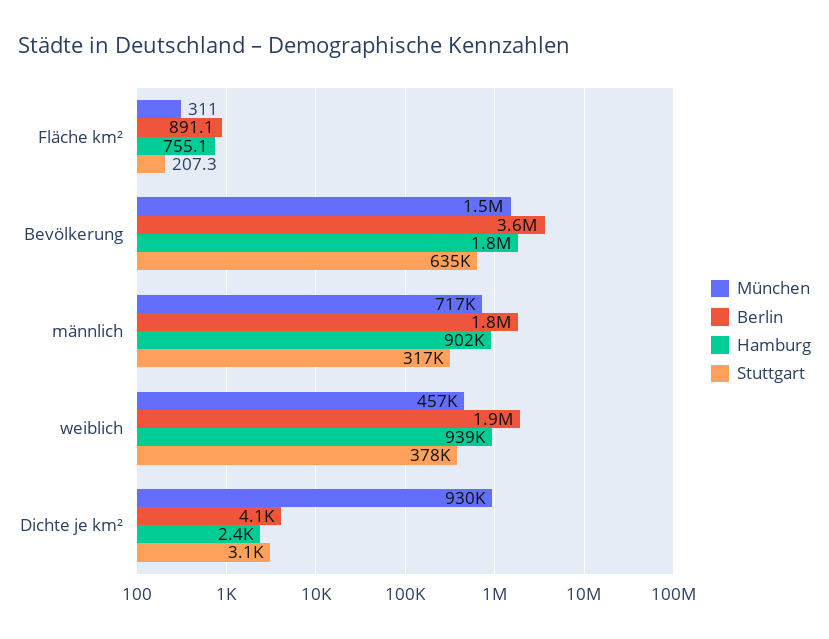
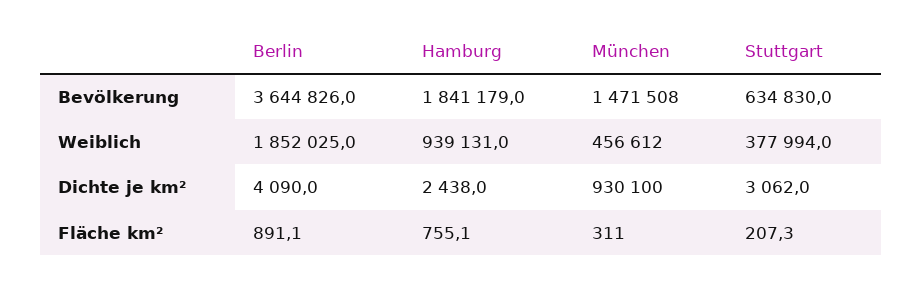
München, männlich: 717000 -> none
Berlin, männlich: 1800000 -> none
Hamburg, männlich: 902000 -> none
Stuttgart, männlich: 317000 -> none

